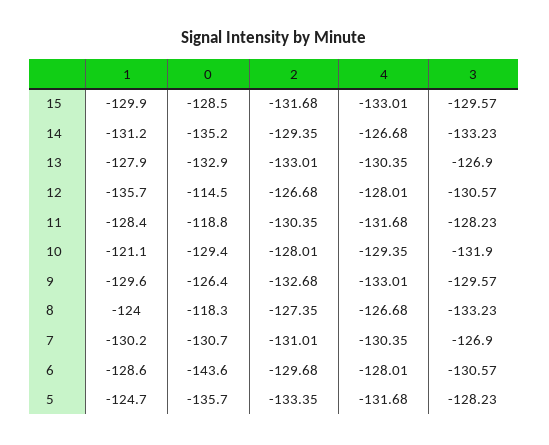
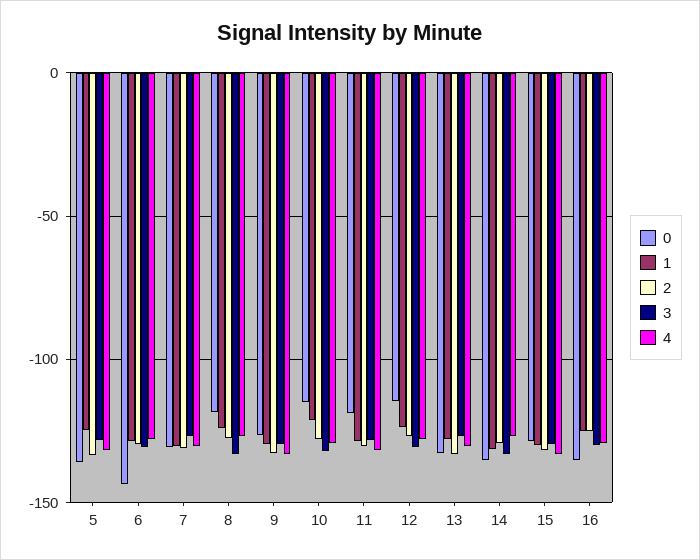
1, 12: -135.7 -> -125
0, 10: -129.4 -> -115
0, 16: none -> -135
1, 16: none -> -125
2, 16: none -> -125
3, 16: none -> -130
4, 16: none -> -130

